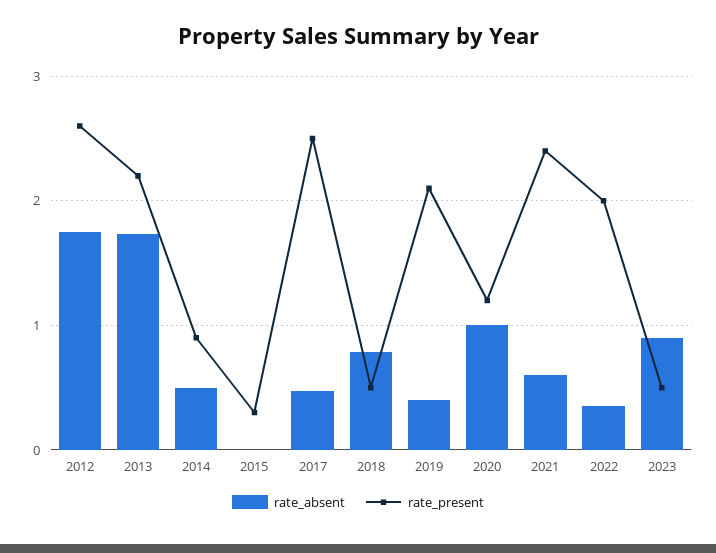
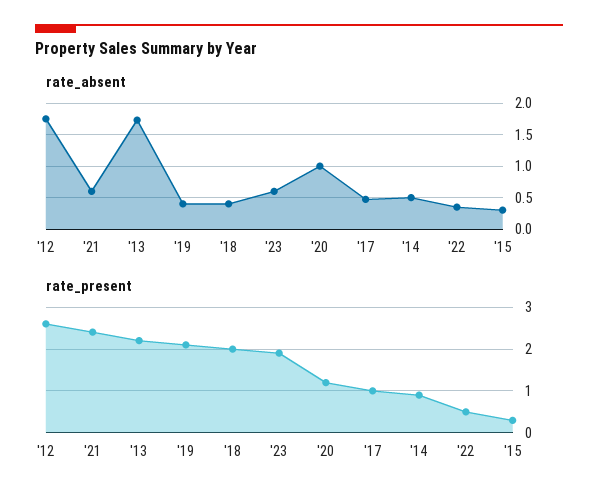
rate_absent, 2015: 0 -> 0.3
rate_present, 2017: 2.5 -> 1
rate_absent, 2018: 0.8 -> 0.4
rate_present, 2018: 0.5 -> 2
rate_present, 2022: 2 -> 0.5
rate_absent, 2023: 0.9 -> 0.6
rate_present, 2023: 0.5 -> 2

